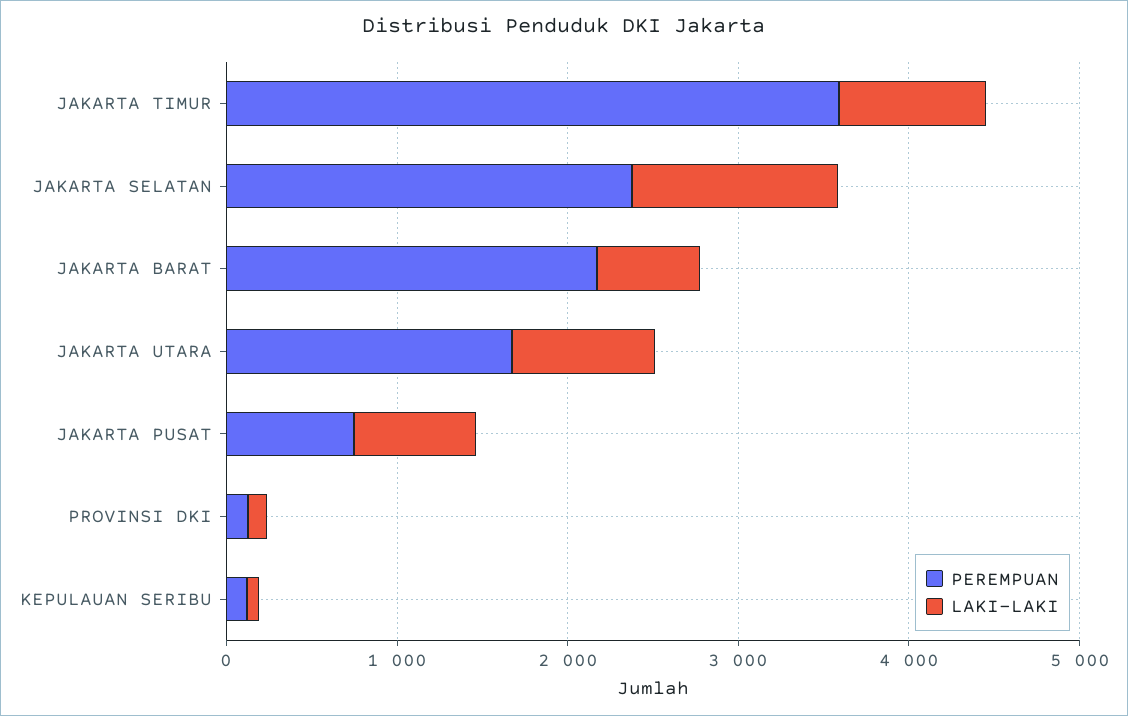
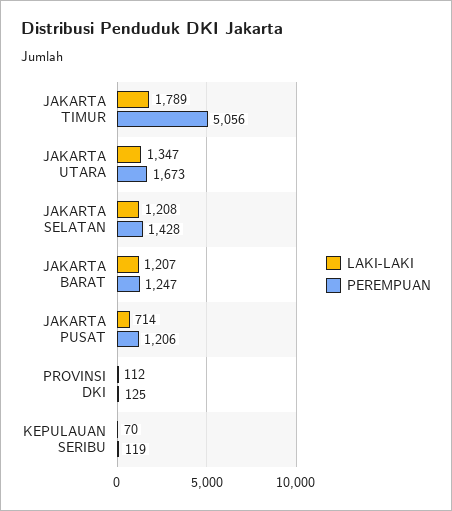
PEREMPUAN, JAKARTA TIMUR: 3600 -> 5056
LAKI-LAKI, JAKARTA TIMUR: 800 -> 1789
PEREMPUAN, JAKARTA SELATAN: 2400 -> 1428
PEREMPUAN, JAKARTA BARAT: 2200 -> 1247
LAKI-LAKI, JAKARTA BARAT: 600 -> 1207
LAKI-LAKI, JAKARTA UTARA: 800 -> 1347
PEREMPUAN, JAKARTA PUSAT: 800 -> 1206

